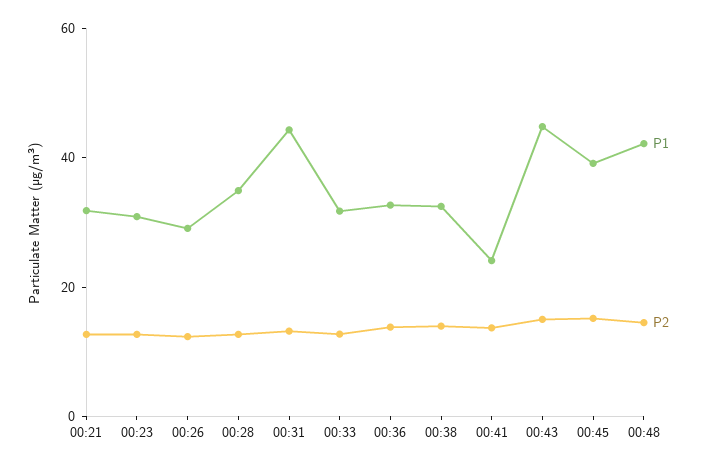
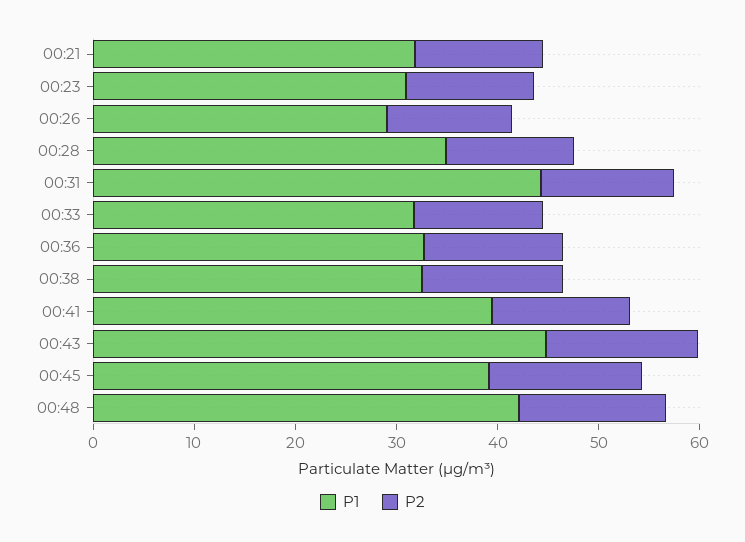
P1, 00:41: 25 -> 40

